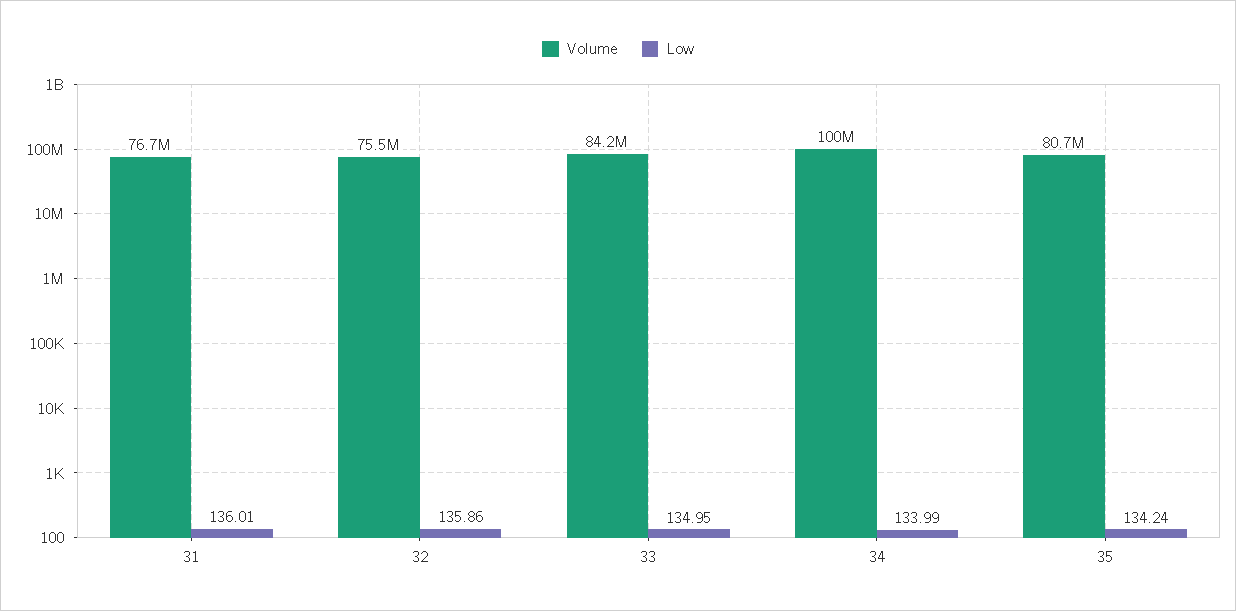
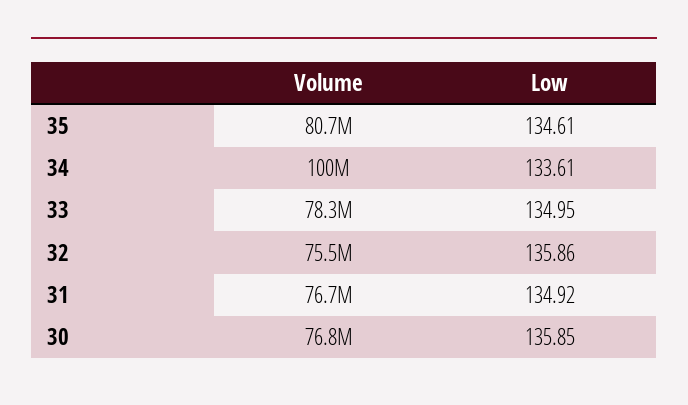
Low, 31: 136.01 -> 134.92
Volume, 33: 84200000 -> 78300000
Low, 34: 133.99 -> 133.61
Low, 35: 134.24 -> 134.61
Volume, 30: none -> 76800000
Low, 30: none -> 135.85

